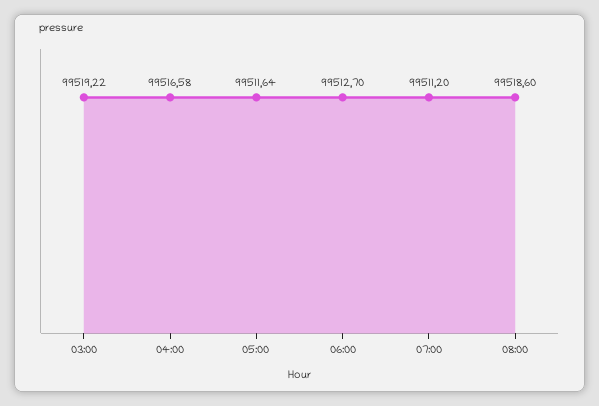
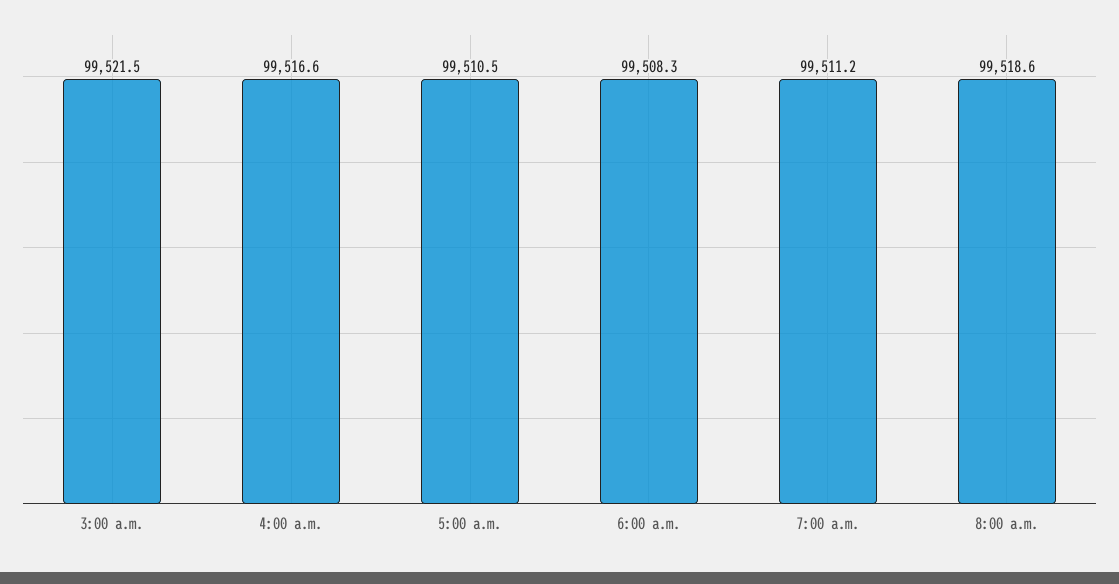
03:00: 99519.22 -> 99521.5
05:00: 99511.64 -> 99510.5
06:00: 99512.7 -> 99508.3

